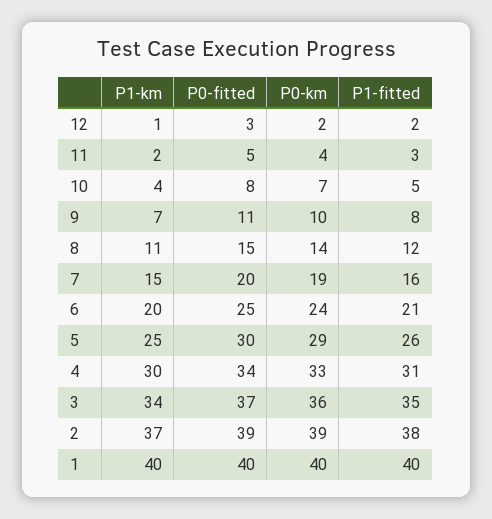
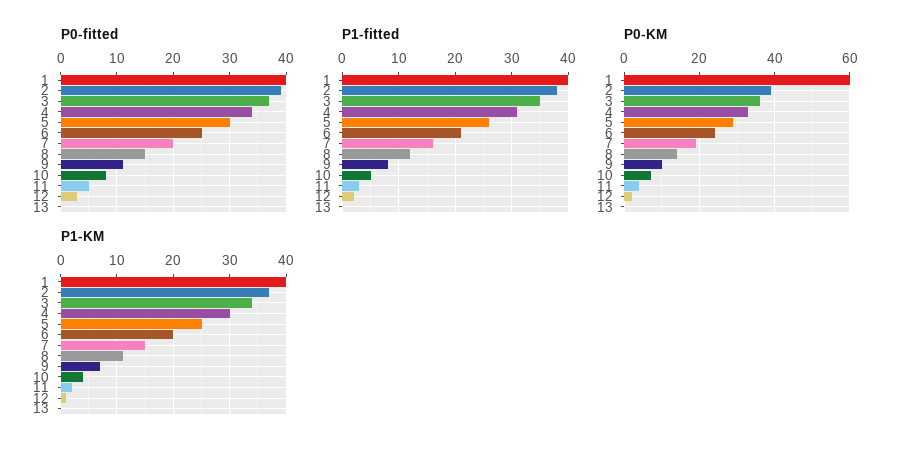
P0-km, 1: 40 -> 60
P0-fitted, 13: none -> 0
P1-fitted, 13: none -> 0
P0-km, 13: none -> 0
P1-km, 13: none -> 0

